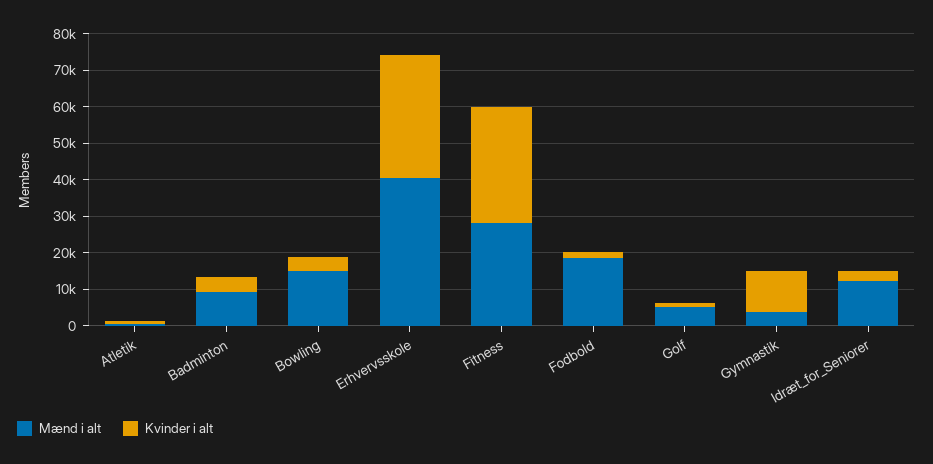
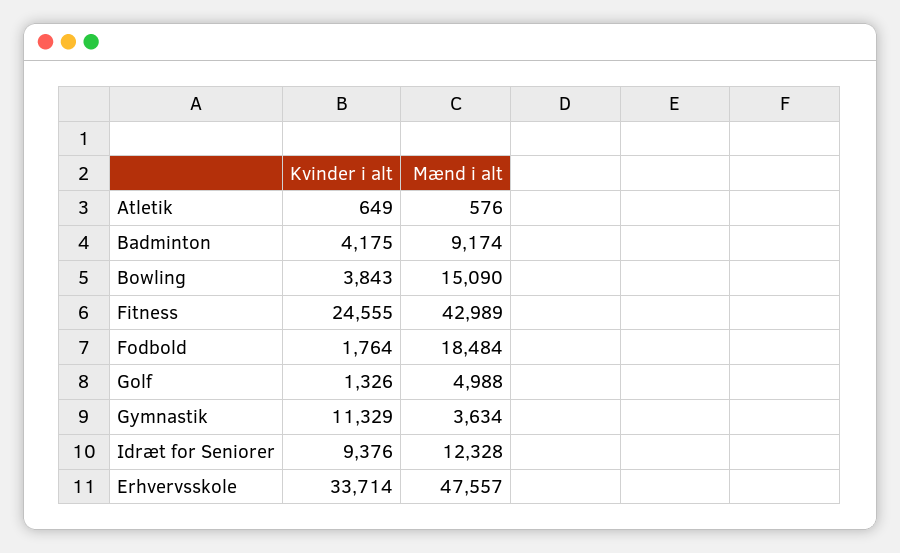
Mænd i alt, Erhvervsskole: 40000 -> 47557
Mænd i alt, Fitness: 27500 -> 42989
Kvinder i alt, Fitness: 32500 -> 24555
Kvinder i alt, Idræt_for_Seniorer: 2500 -> 9376

